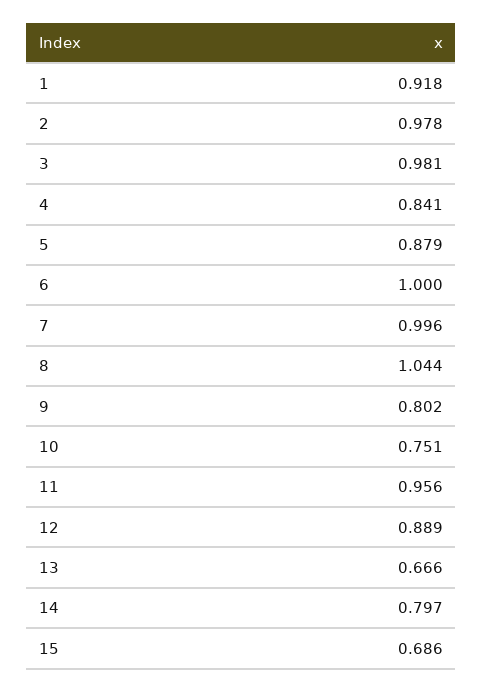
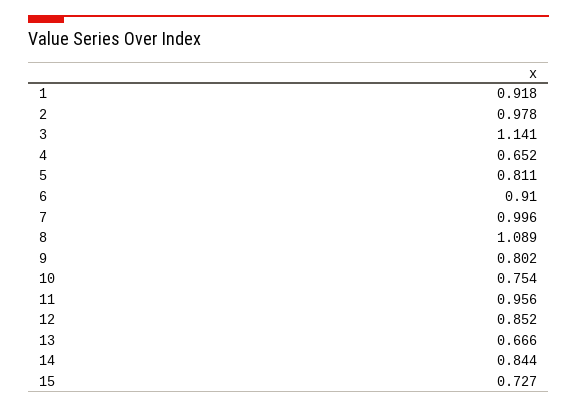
3: 0.981 -> 1.141
4: 0.841 -> 0.652
5: 0.879 -> 0.811
6: 1 -> 0.91
8: 1.044 -> 1.089
10: 0.751 -> 0.754
12: 0.889 -> 0.852
14: 0.797 -> 0.844
15: 0.686 -> 0.727

